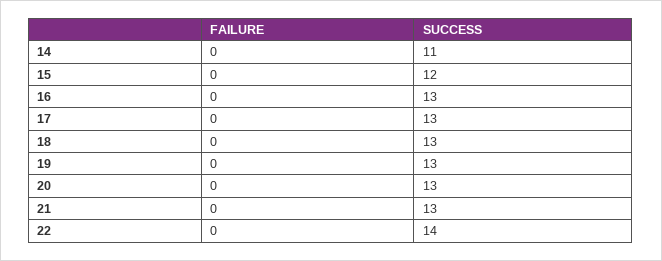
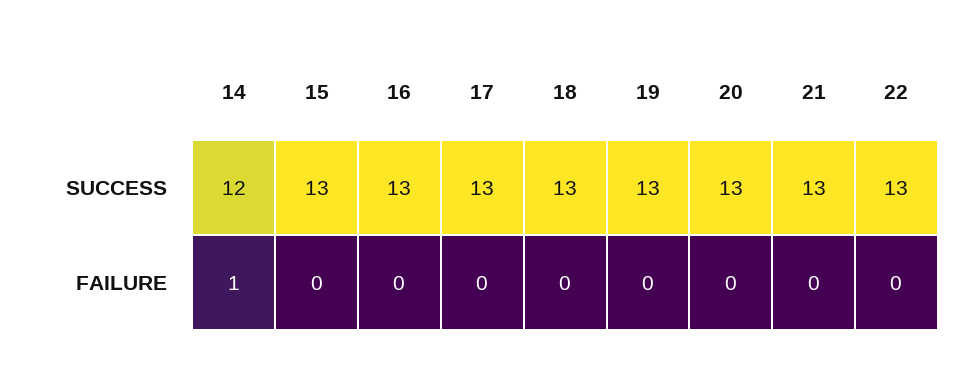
FAILURE, 14: 0 -> 1
SUCCESS, 14: 11 -> 12
SUCCESS, 15: 12 -> 13
SUCCESS, 22: 14 -> 13

